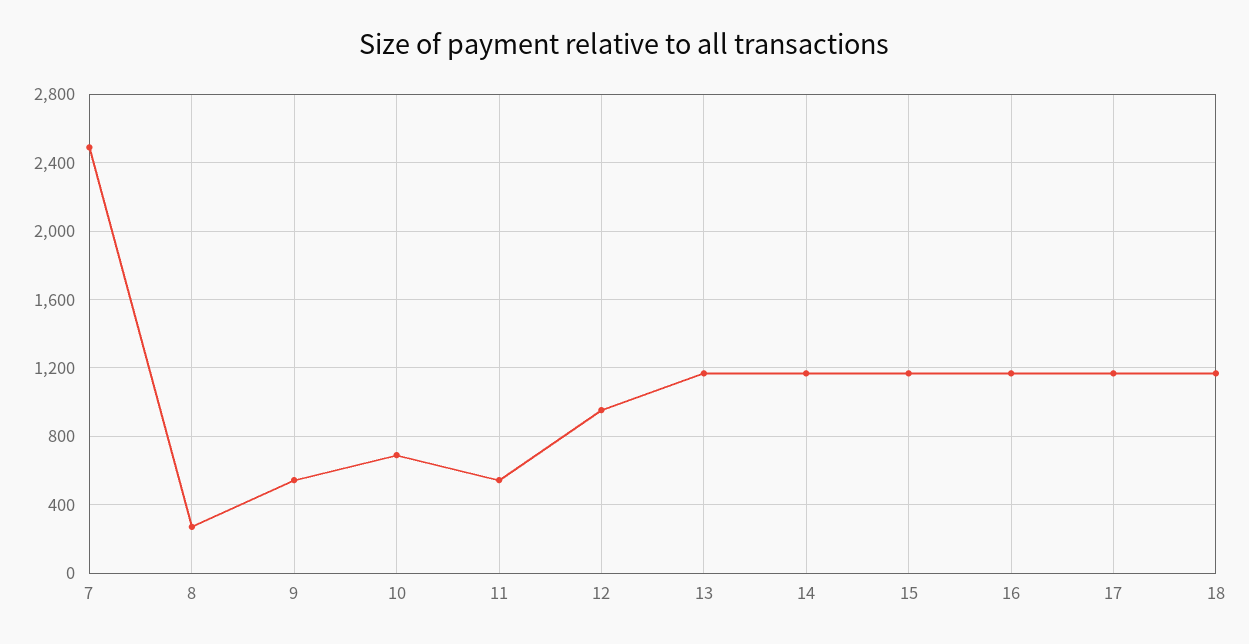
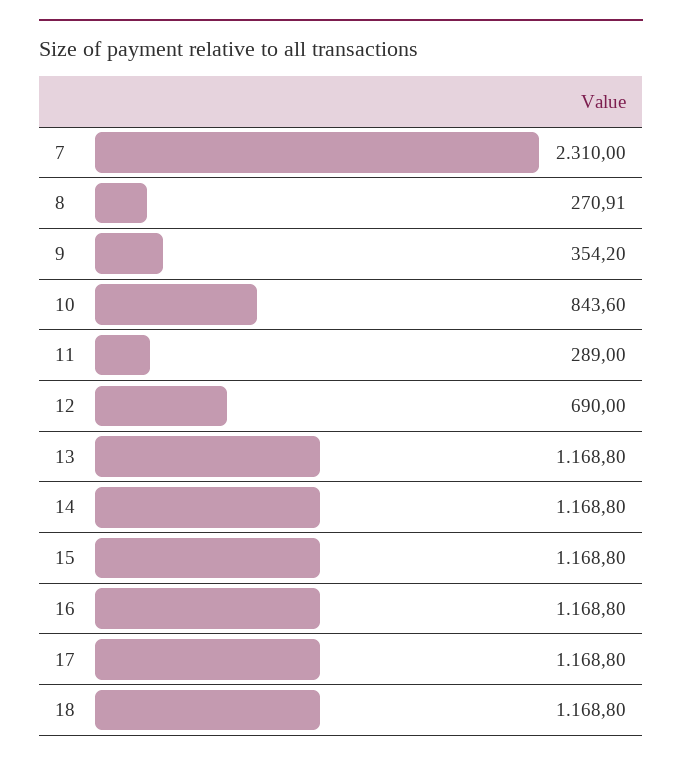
7: 2500 -> 2310
9: 550 -> 354.2
10: 700 -> 843.6
11: 550 -> 289
12: 950 -> 690

